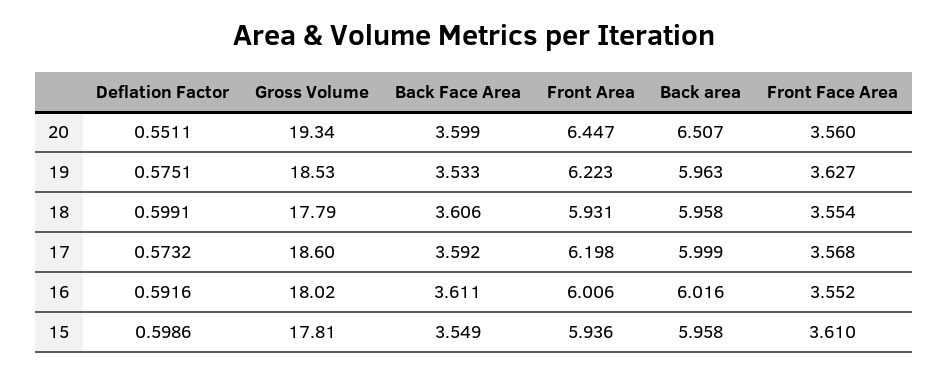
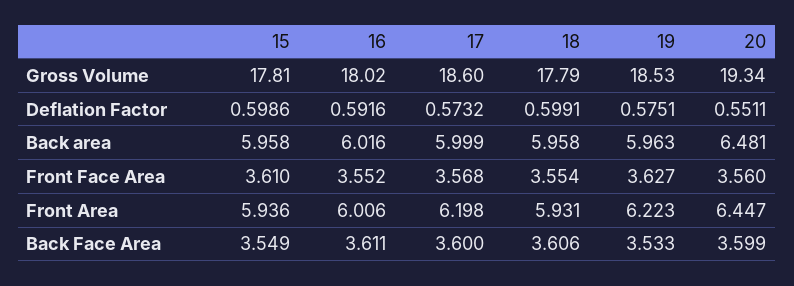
Back area, 20: 6.507 -> 6.481
Back Face Area, 17: 3.592 -> 3.6

